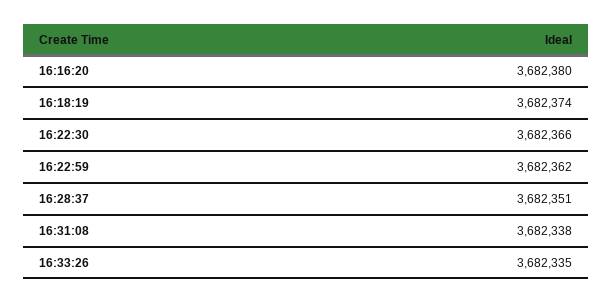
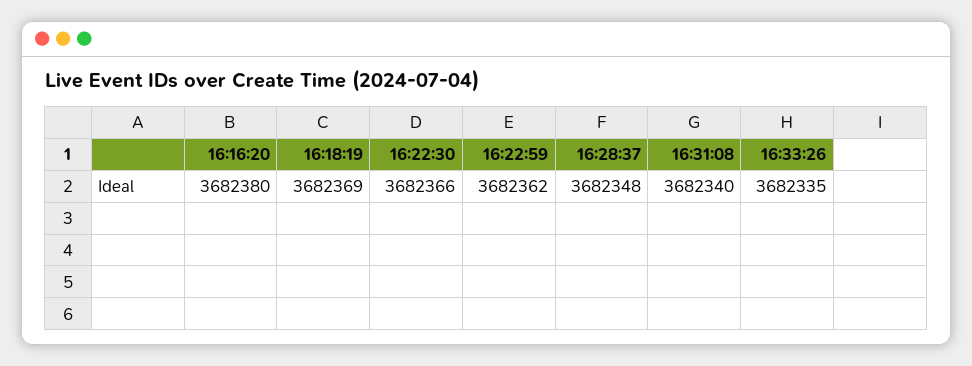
16:18:19: 3682374 -> 3682369
16:28:37: 3682351 -> 3682348
16:31:08: 3682338 -> 3682340

